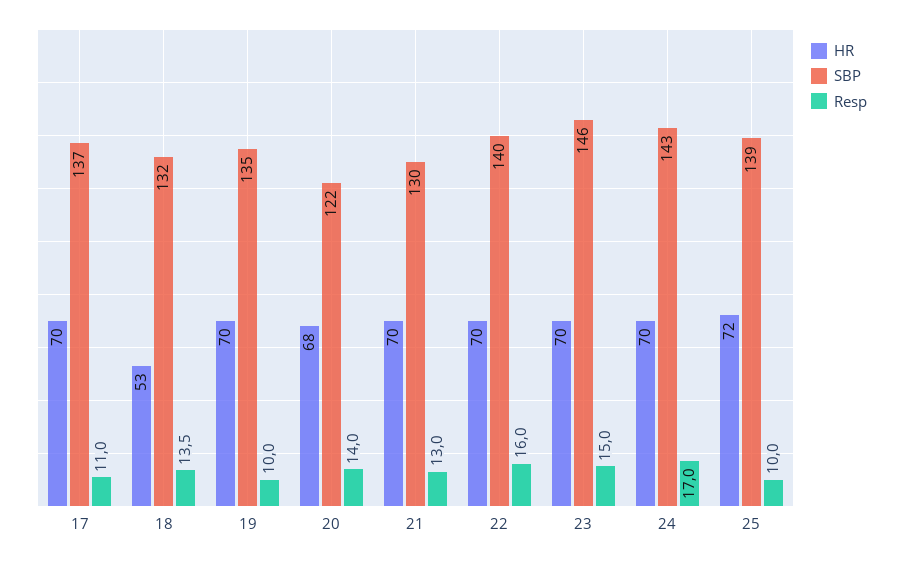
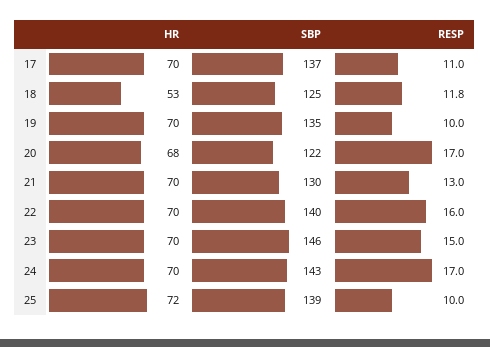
SBP, 18: 132 -> 125
Resp, 18: 13.5 -> 11.8
Resp, 20: 14 -> 17

